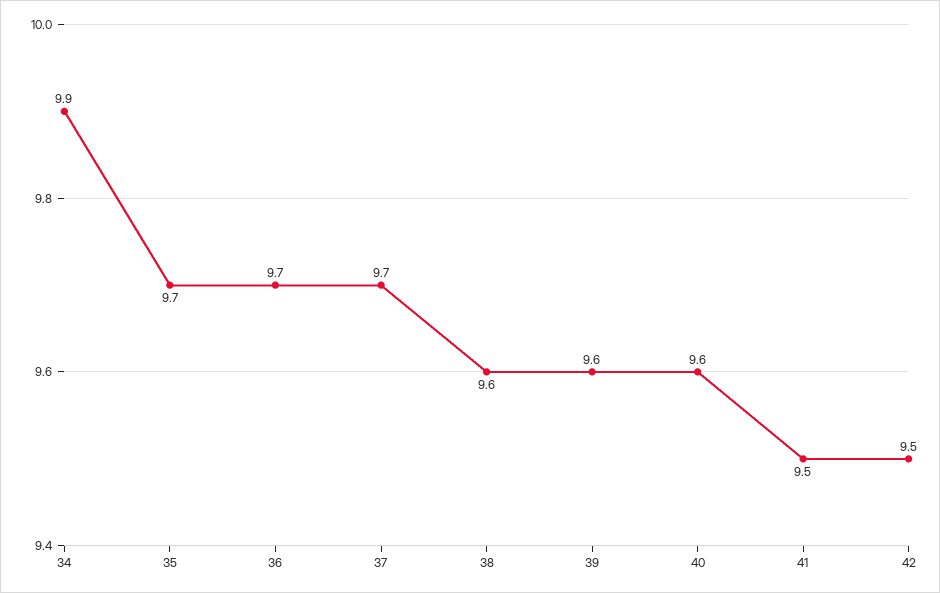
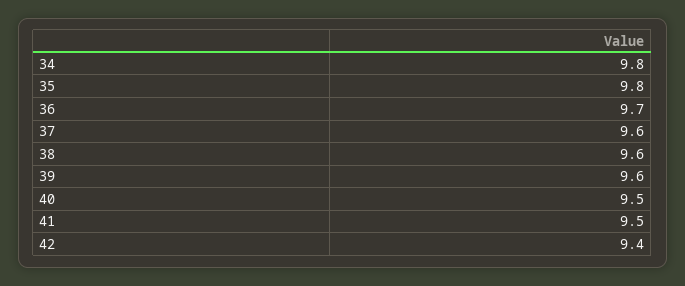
34: 9.9 -> 9.8
35: 9.7 -> 9.8
37: 9.7 -> 9.6
40: 9.6 -> 9.5
42: 9.5 -> 9.4

